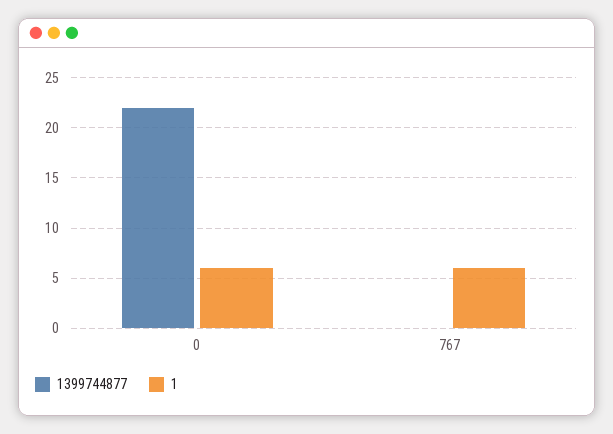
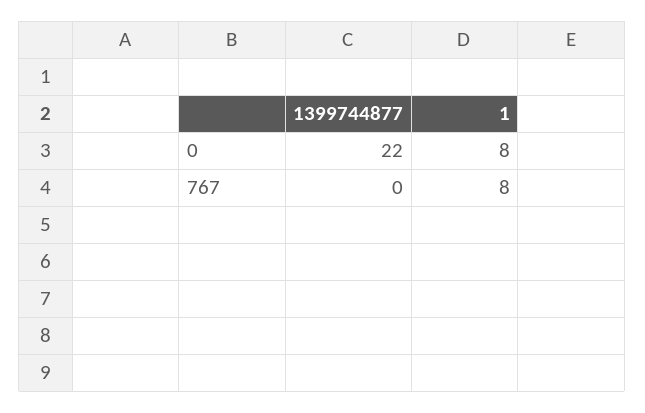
1, 0: 6 -> 8
1, 767: 6 -> 8

